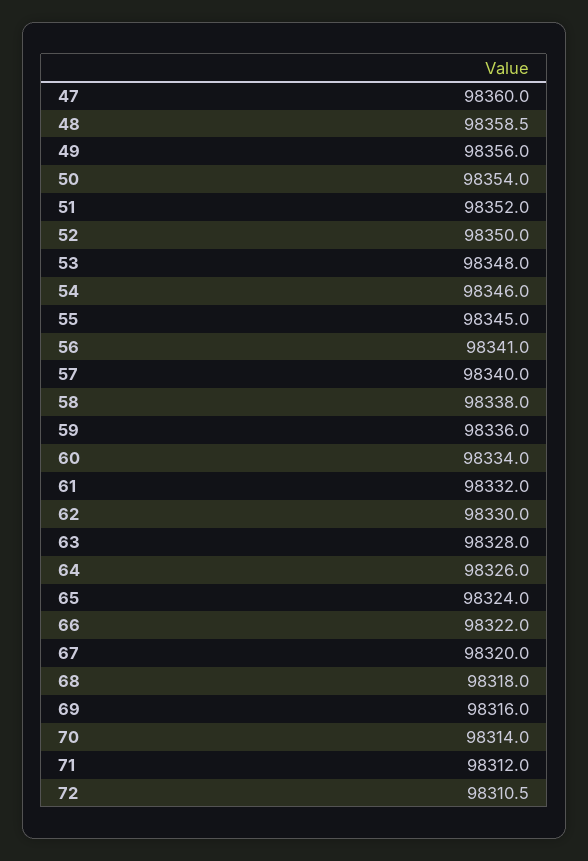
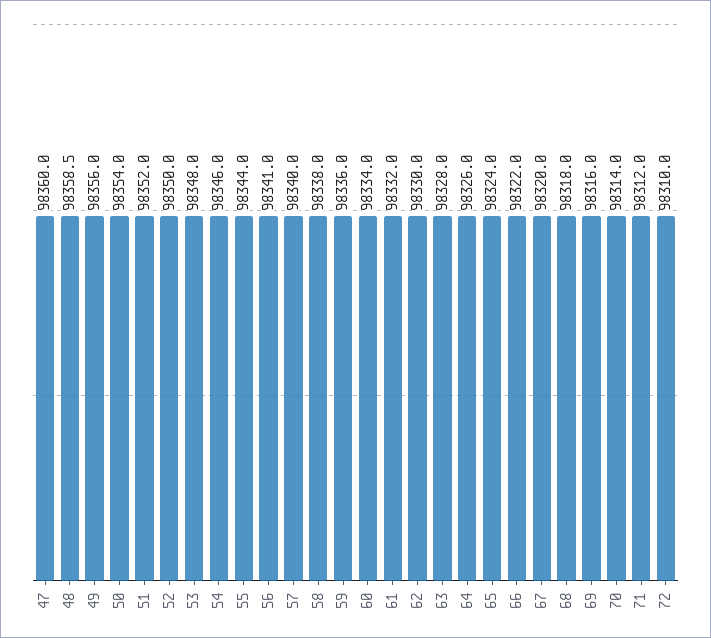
55: 98345 -> 98344
72: 98310.5 -> 98310

